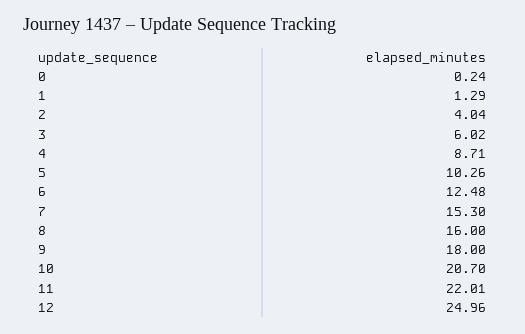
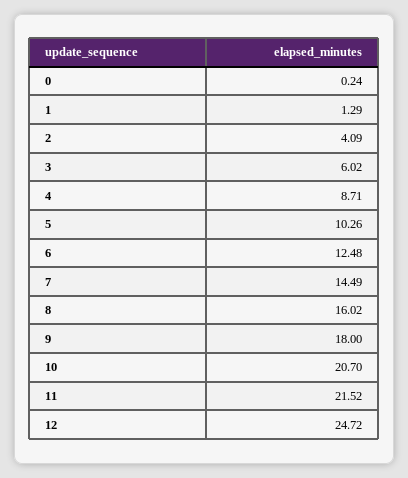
2: 4.04 -> 4.09
7: 15.3 -> 14.49
8: 16 -> 16.02
11: 22.01 -> 21.52
12: 24.96 -> 24.72

